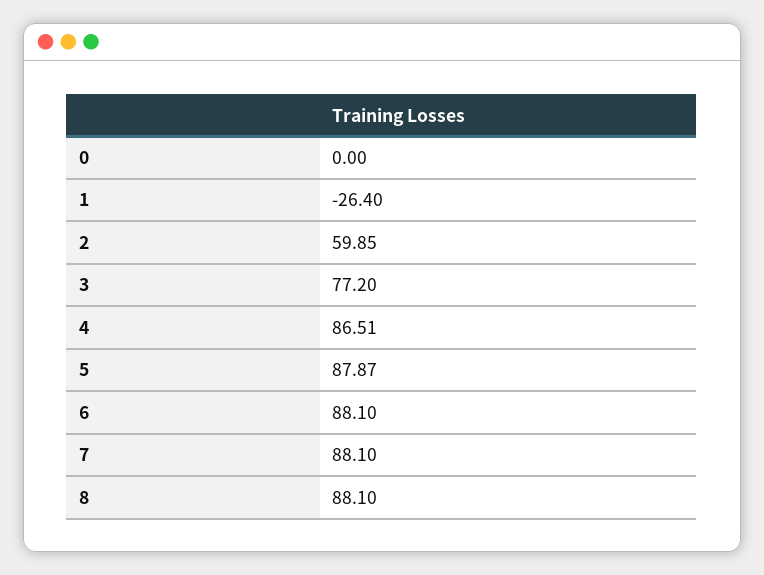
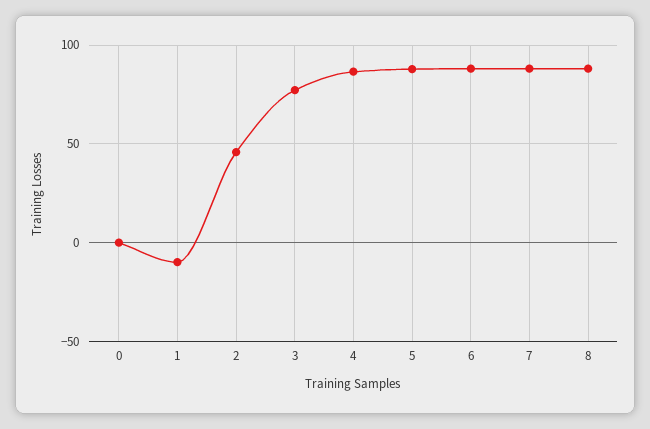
1: -26.4 -> -10
2: 59.85 -> 45

